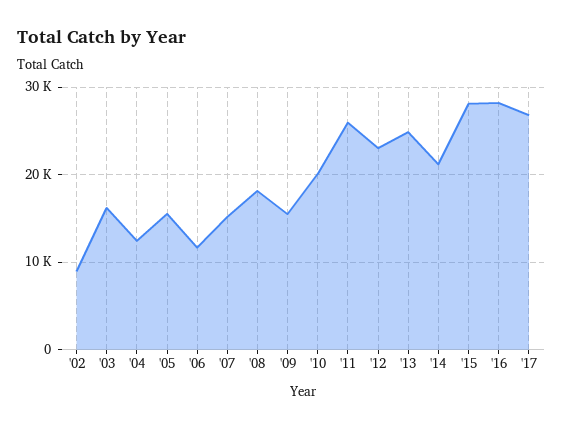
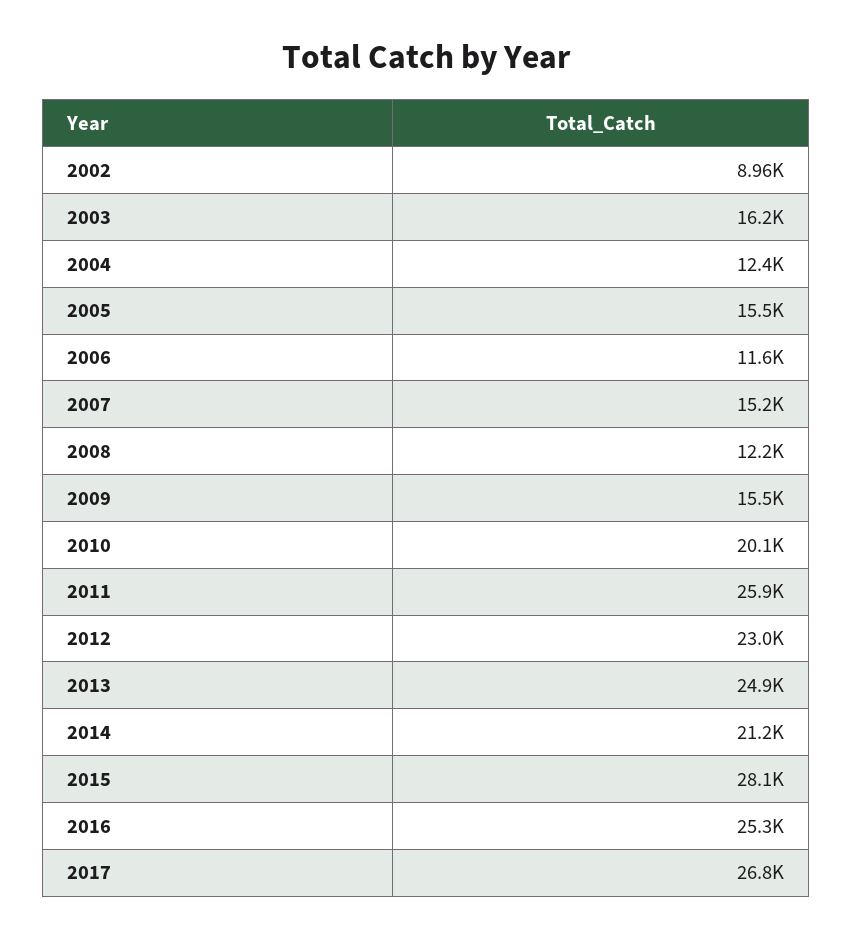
'08: 18000 -> 12200
'16: 28000 -> 25300

